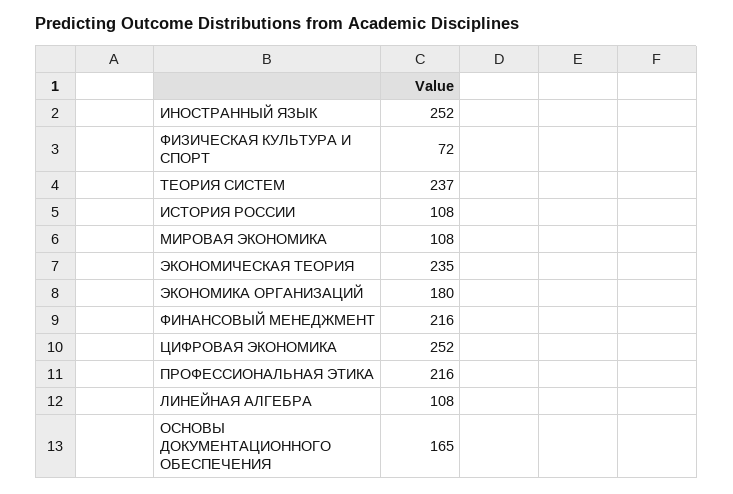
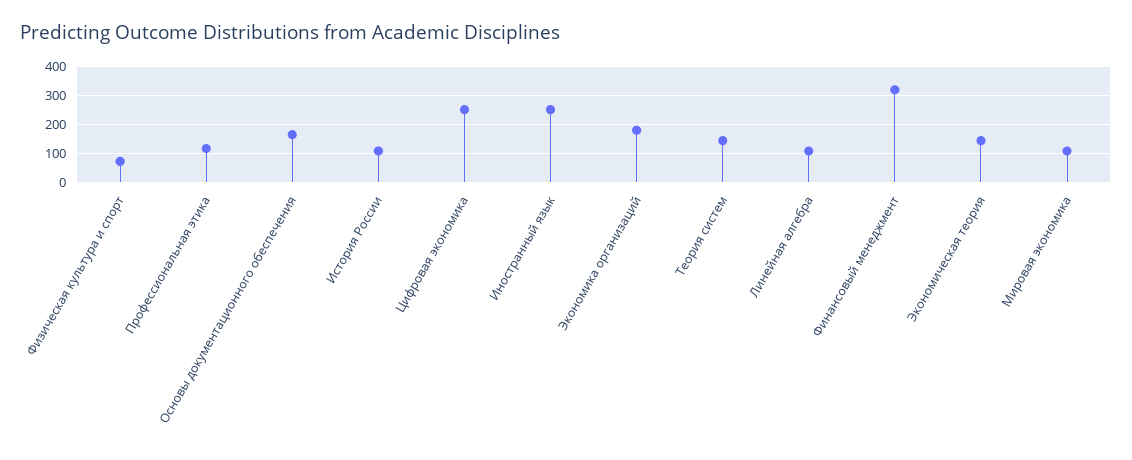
ТЕОРИЯ СИСТЕМ: 237 -> 150
ЭКОНОМИЧЕСКАЯ ТЕОРИЯ: 235 -> 150
ФИНАНСОВЫЙ МЕНЕДЖМЕНТ: 216 -> 325
ПРОФЕССИОНАЛЬНАЯ ЭТИКА: 216 -> 125

